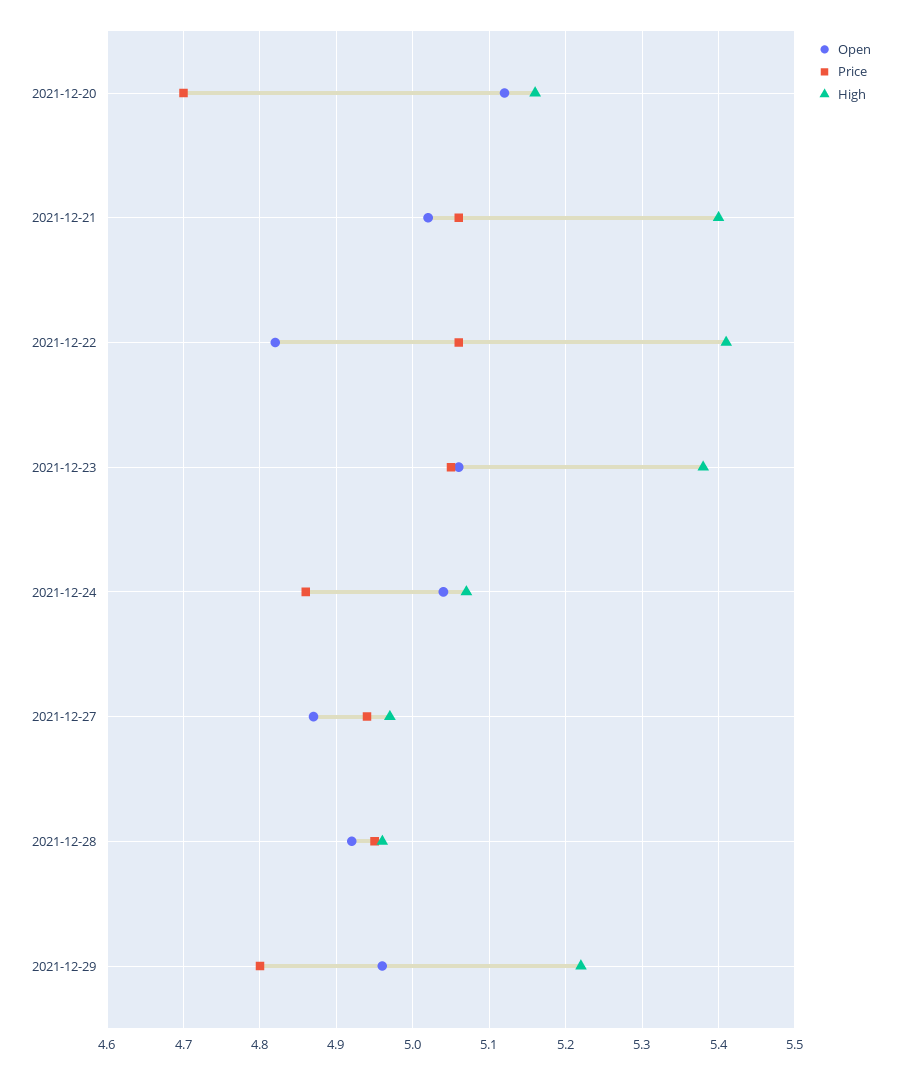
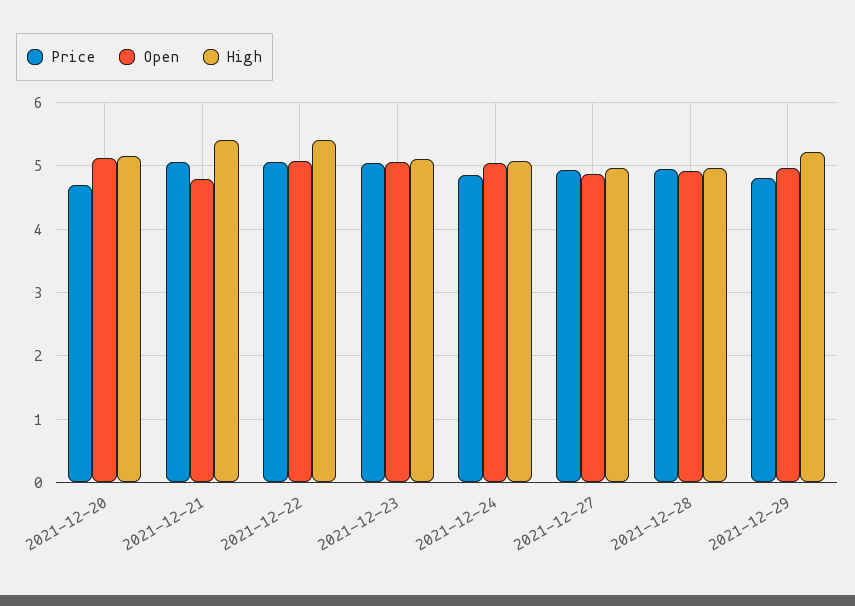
Open, 2021-12-21: 5.02 -> 4.8
Open, 2021-12-22: 4.82 -> 5.1
High, 2021-12-23: 5.38 -> 5.1

